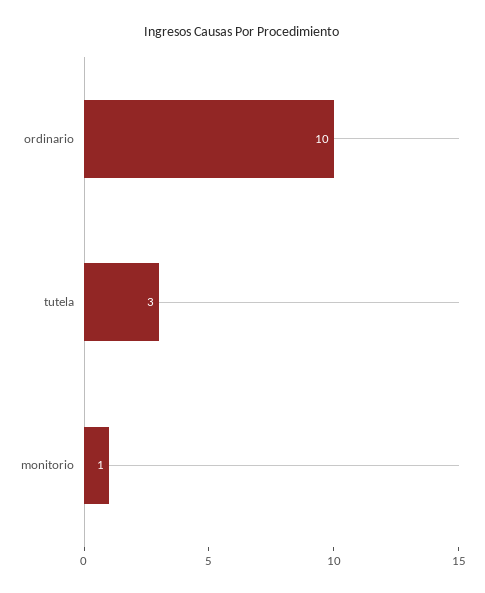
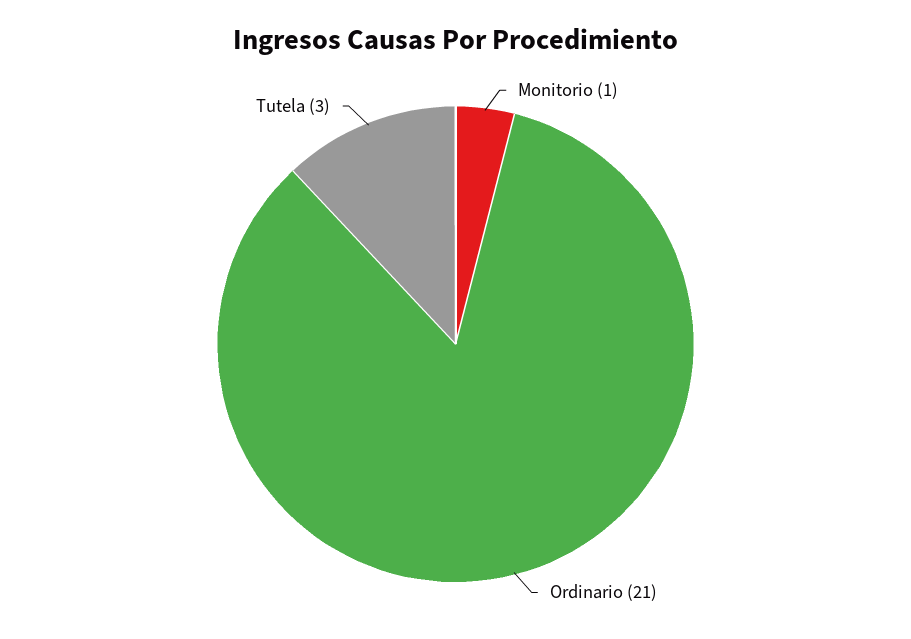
ordinario: 10 -> 21

